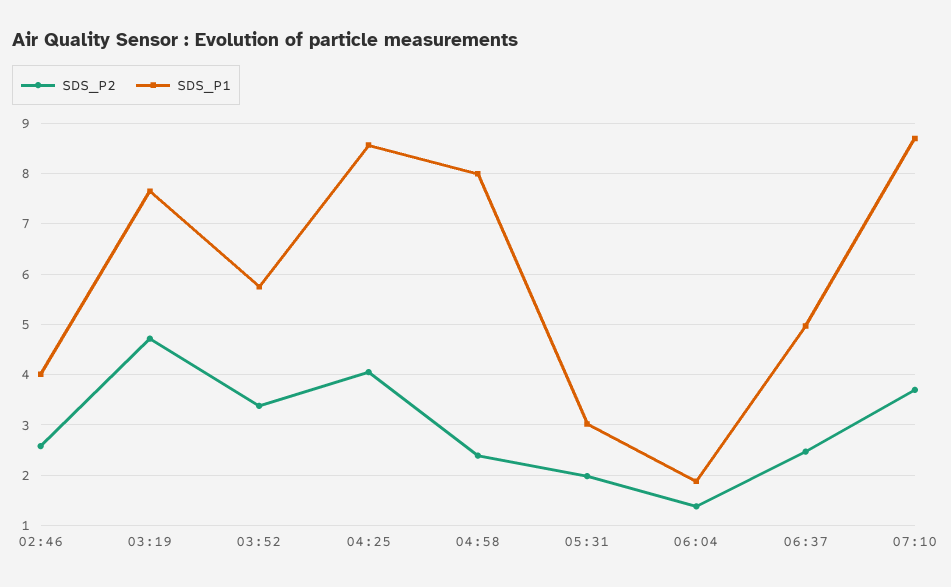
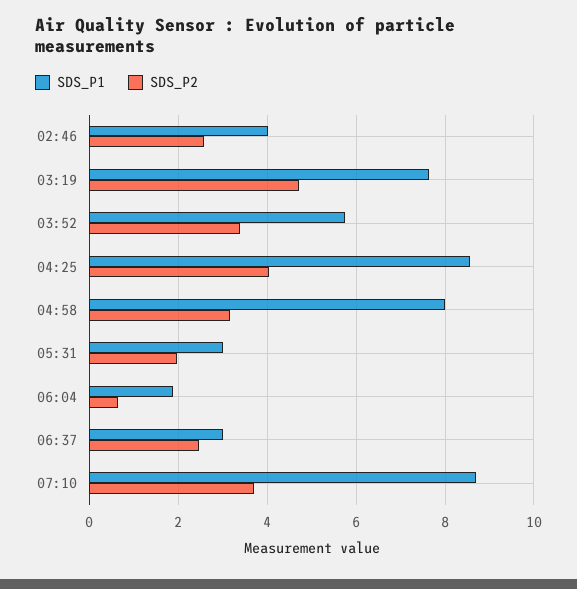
SDS_P2, 04:58: 2.4 -> 3.2
SDS_P2, 06:04: 1.4 -> 0.6
SDS_P1, 06:37: 5 -> 3

